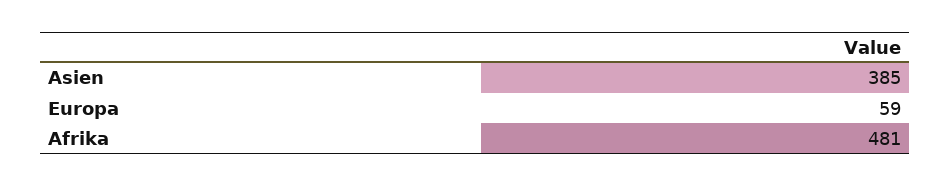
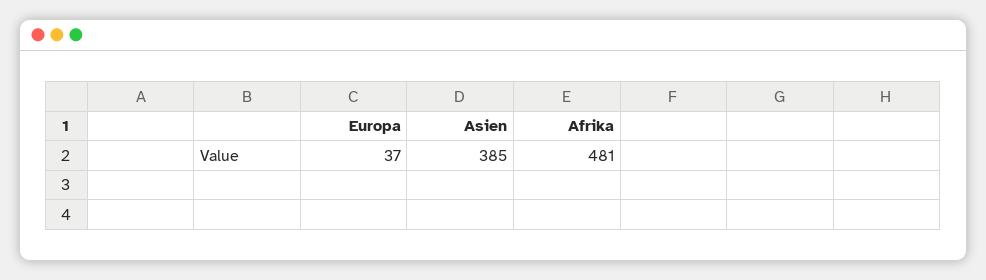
Europa: 59 -> 37

